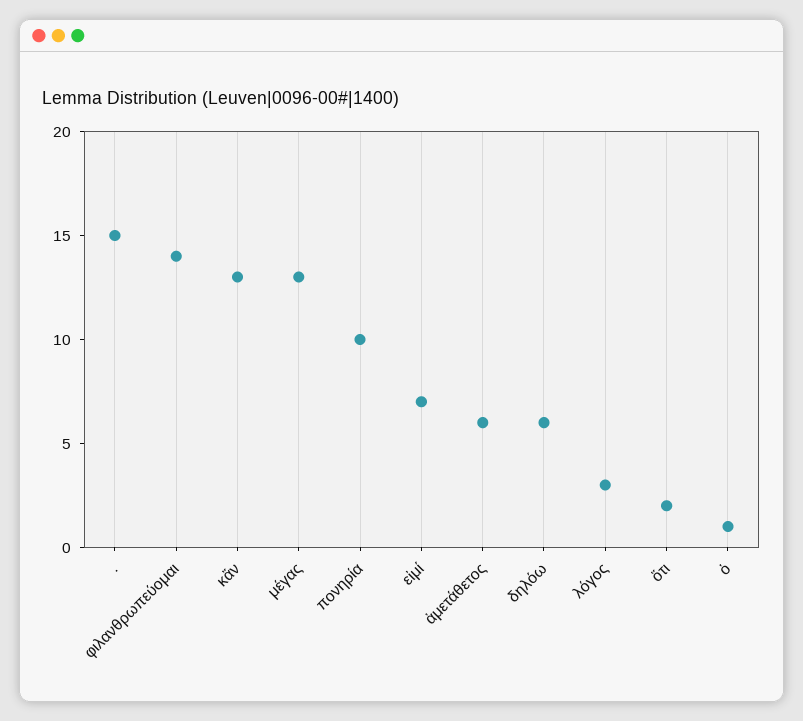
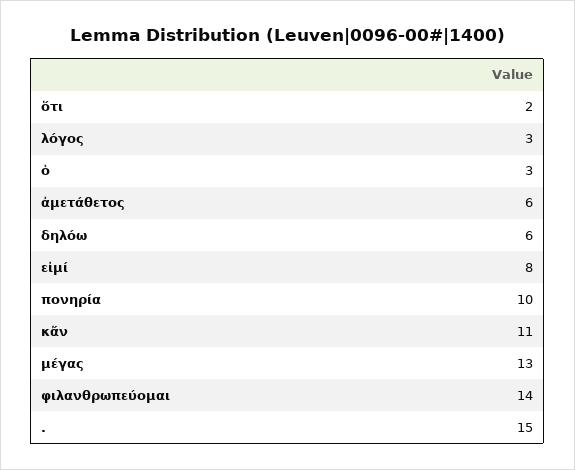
κἄν: 13 -> 11
εἰμί: 7 -> 8
ὁ: 1 -> 3

